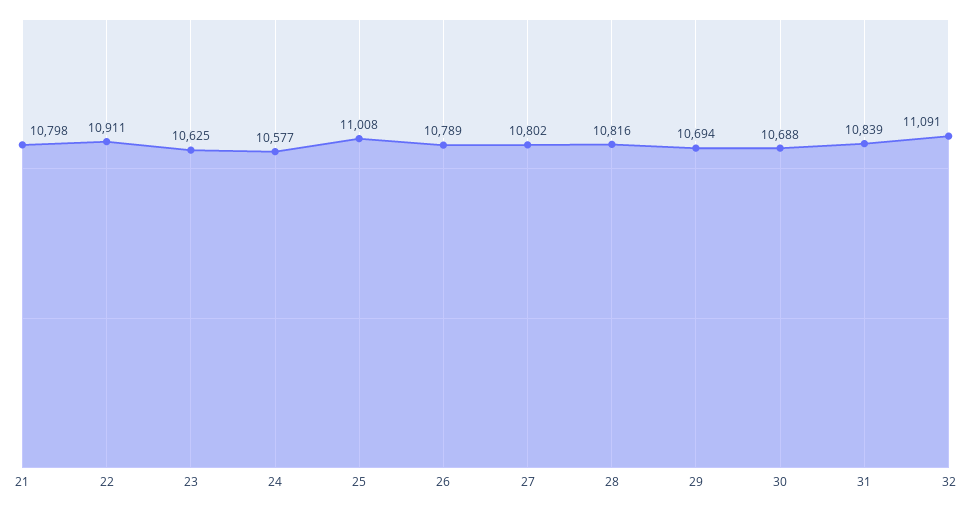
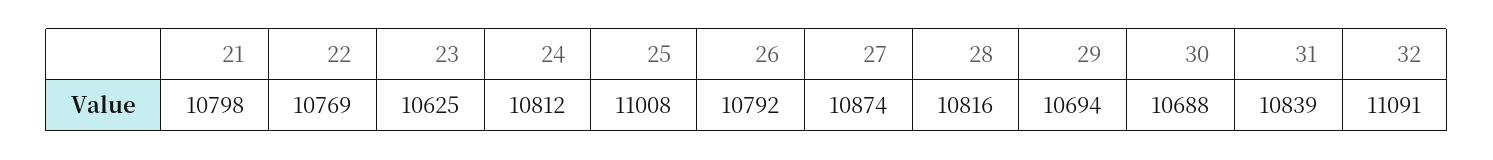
22: 10911 -> 10769
24: 10577 -> 10812
26: 10789 -> 10792
27: 10802 -> 10874

